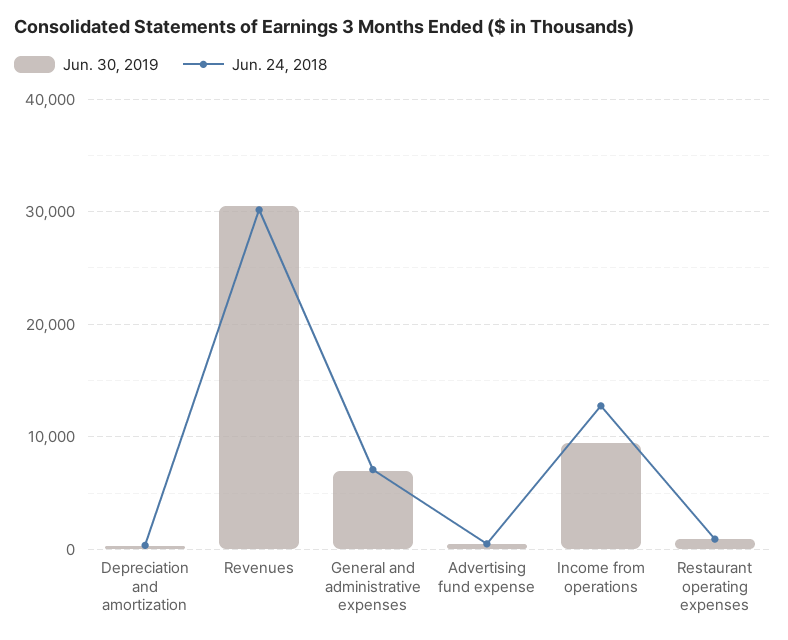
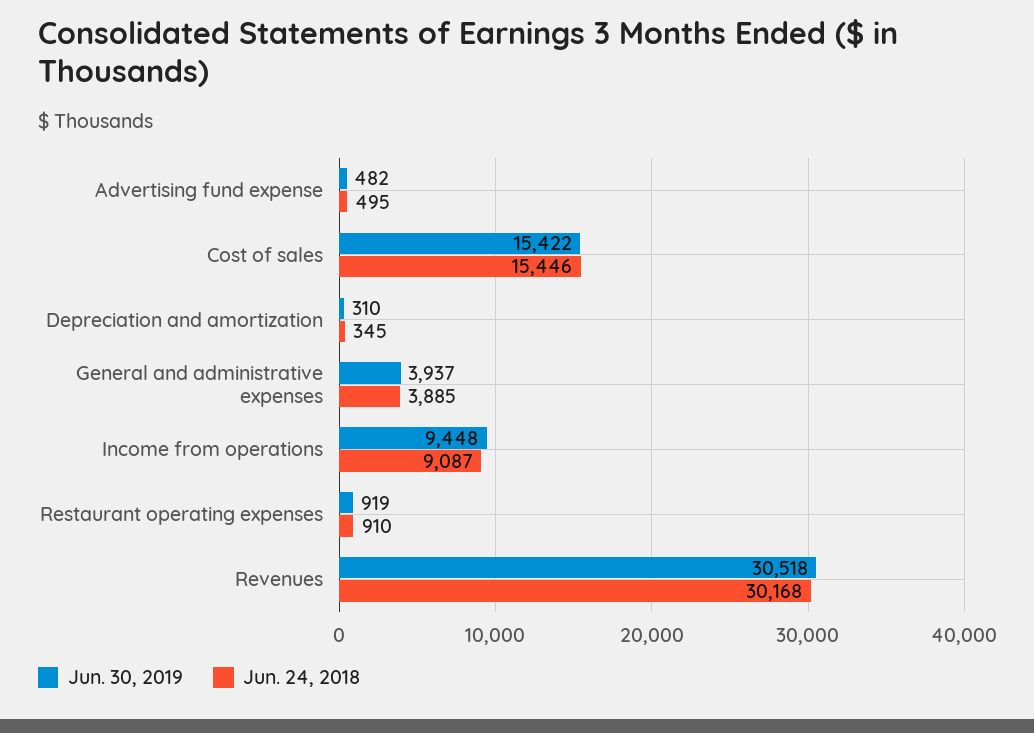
Jun. 30, 2019, General and administrative expenses: 7000 -> 3937
Jun. 24, 2018, General and administrative expenses: 7000 -> 3885
Jun. 24, 2018, Income from operations: 13000 -> 9087
Jun. 30, 2019, Cost of sales: none -> 15422
Jun. 24, 2018, Cost of sales: none -> 15446

